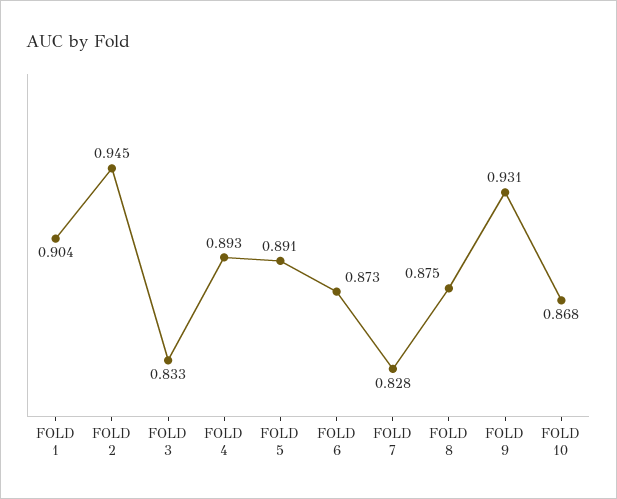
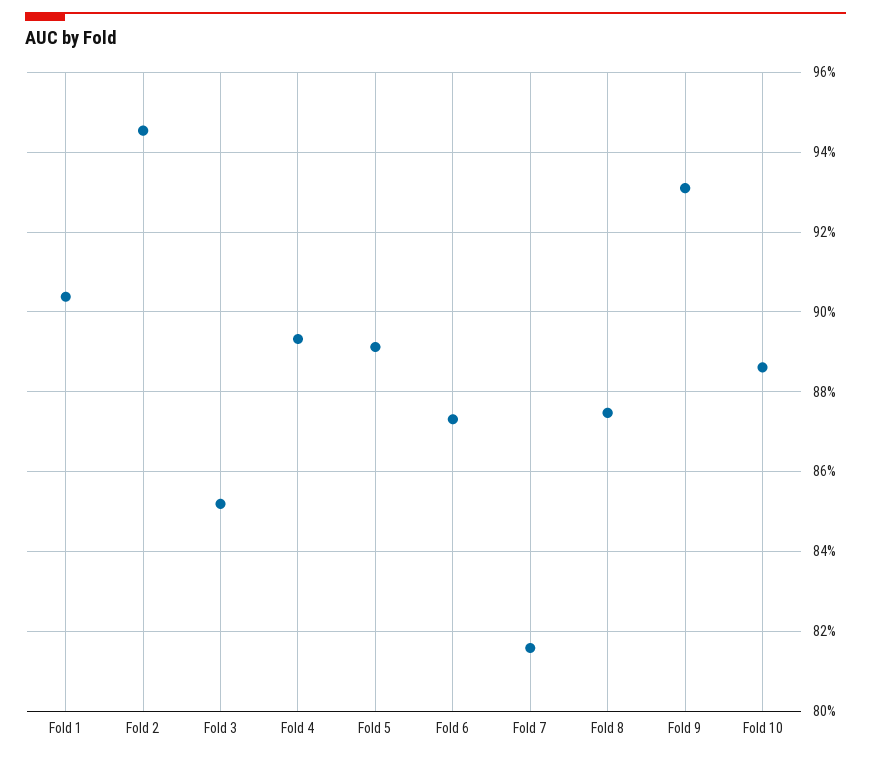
FOLD 3: 0.833 -> 0.852
FOLD 7: 0.828 -> 0.816
FOLD 10: 0.868 -> 0.886

